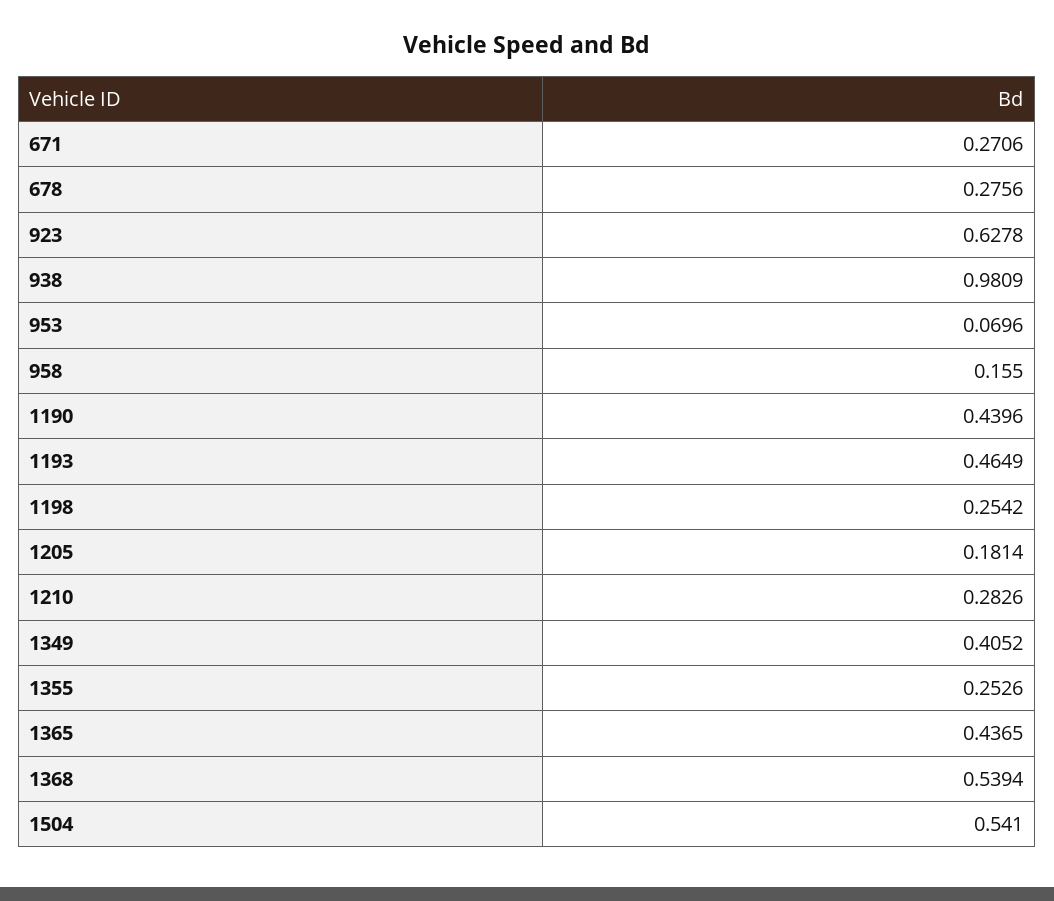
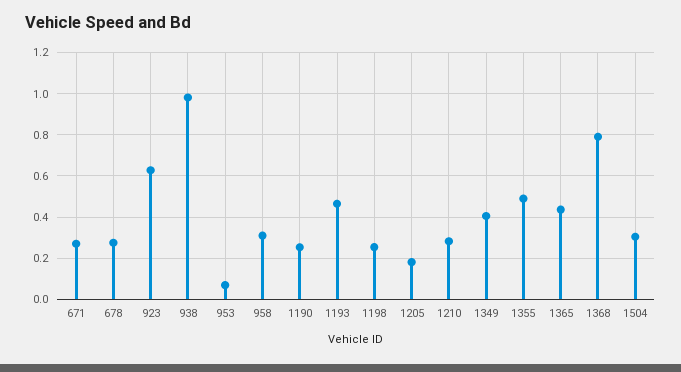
958: 0.155 -> 0.3
1190: 0.4396 -> 0.25
1355: 0.2526 -> 0.5
1368: 0.5394 -> 0.8
1504: 0.541 -> 0.3

